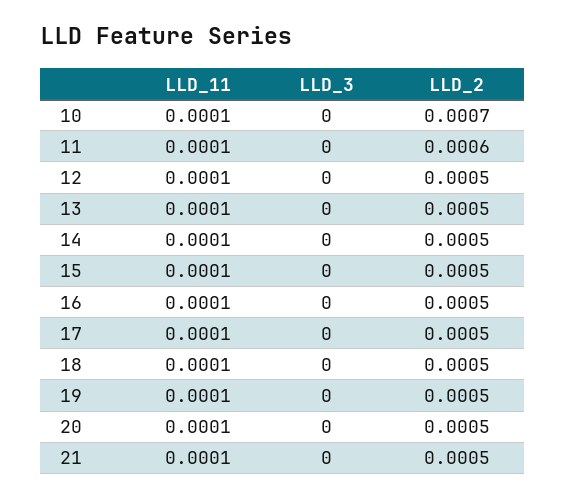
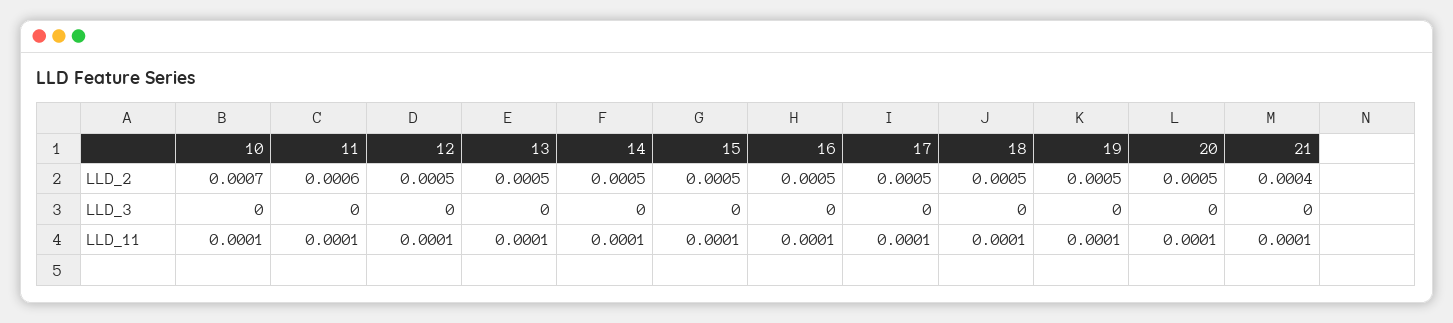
LLD_2, 21: 0.0005 -> 0.0004

